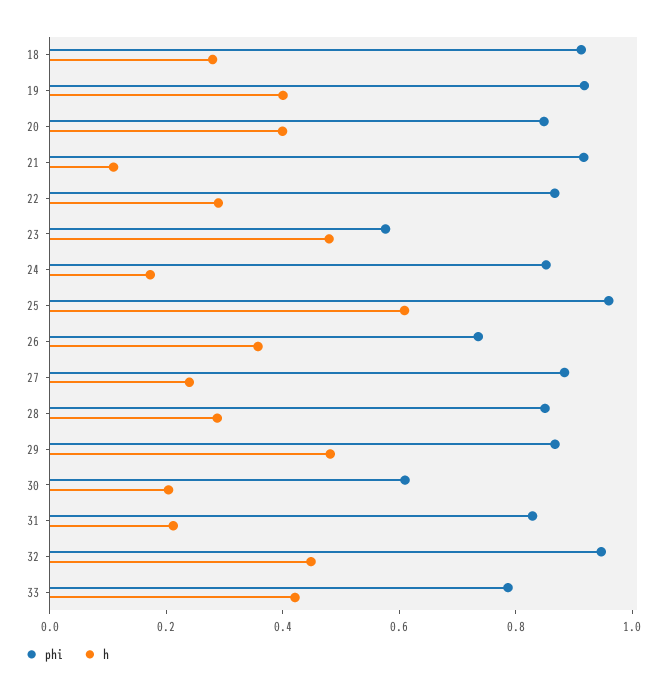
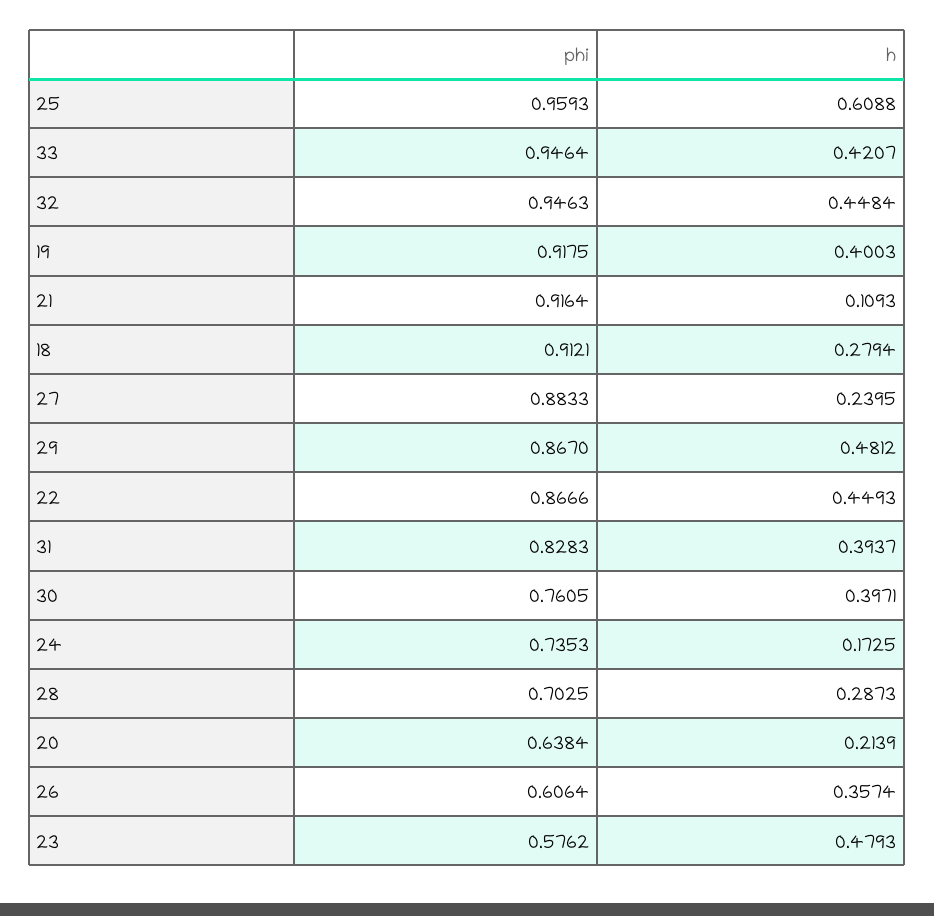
phi, 20: 0.85 -> 0.6384
h, 20: 0.4 -> 0.2139
h, 22: 0.3 -> 0.4493
phi, 24: 0.85 -> 0.7353
phi, 26: 0.75 -> 0.6064
phi, 28: 0.85 -> 0.7025
phi, 30: 0.6 -> 0.7605
h, 30: 0.2 -> 0.3971
h, 31: 0.2 -> 0.3937
phi, 33: 0.8 -> 0.9464

